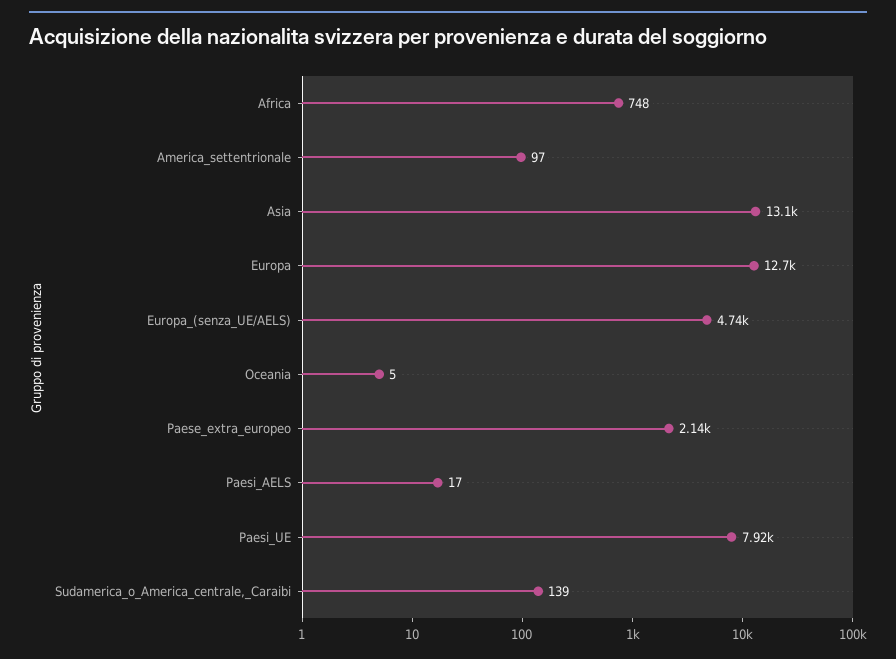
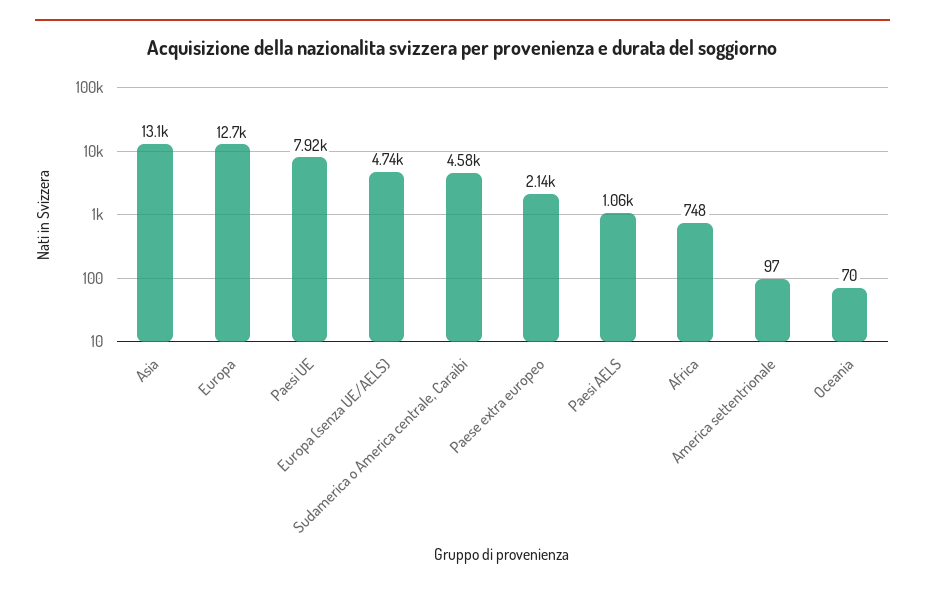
Oceania: 5 -> 70
Paesi_AELS: 17 -> 1060
Sudamerica_o_America_centrale,_Caraibi: 139 -> 4580

